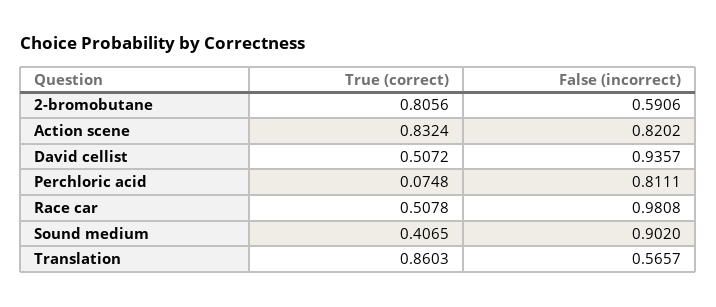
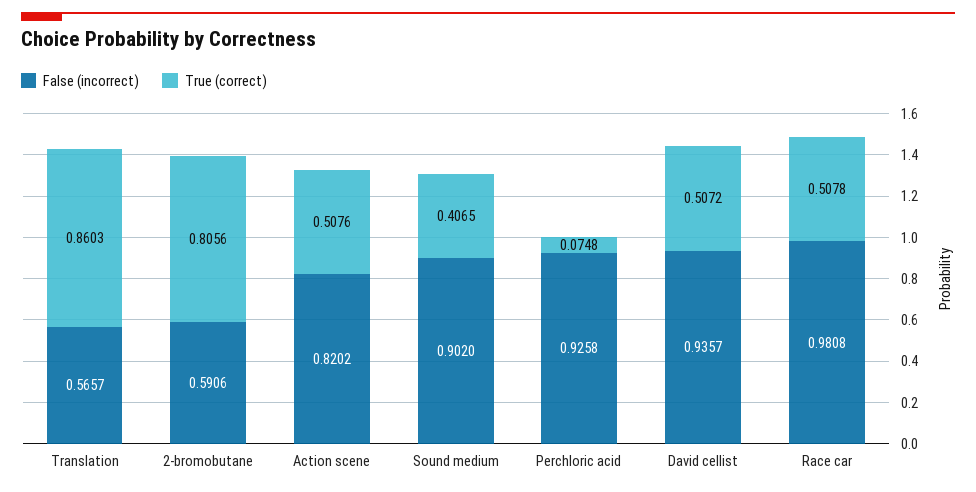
True (correct), Action scene: 0.8324 -> 0.5076
False (incorrect), Perchloric acid: 0.8111 -> 0.9258

